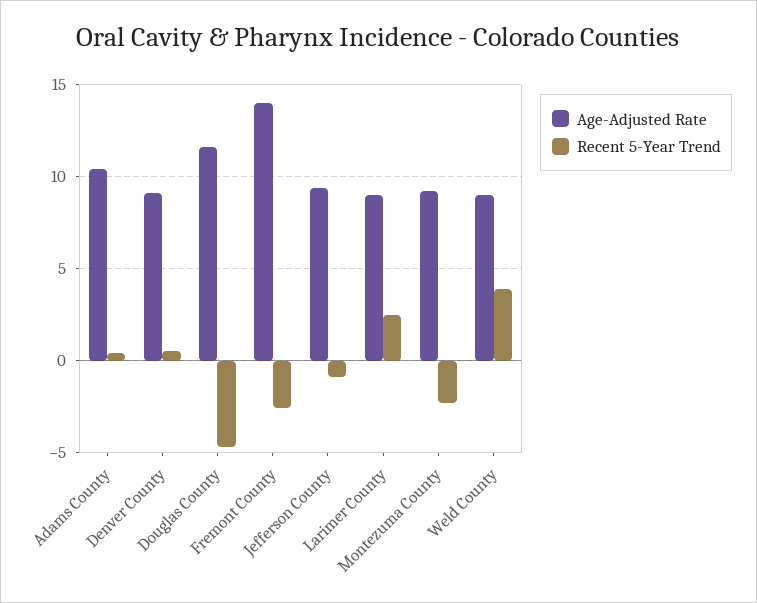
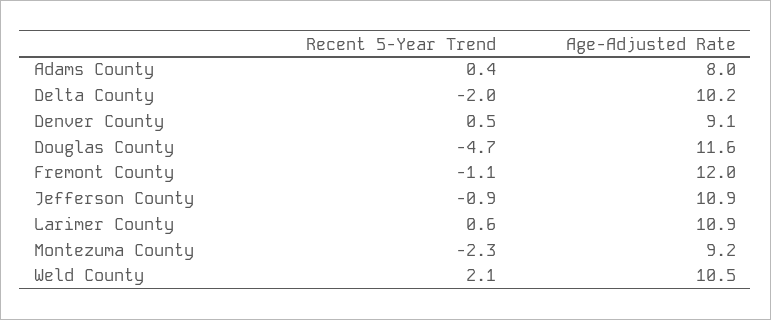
Age-Adjusted Rate, Adams County: 10.5 -> 8
Age-Adjusted Rate, Fremont County: 14 -> 12
Recent 5-Year Trend, Fremont County: -2.5 -> -1.1
Age-Adjusted Rate, Jefferson County: 9.5 -> 10.9
Age-Adjusted Rate, Larimer County: 9 -> 10.9
Recent 5-Year Trend, Larimer County: 2.5 -> 0.6
Age-Adjusted Rate, Weld County: 9 -> 10.5
Recent 5-Year Trend, Weld County: 4 -> 2.1
Recent 5-Year Trend, Delta County: none -> -2
Age-Adjusted Rate, Delta County: none -> 10.2

